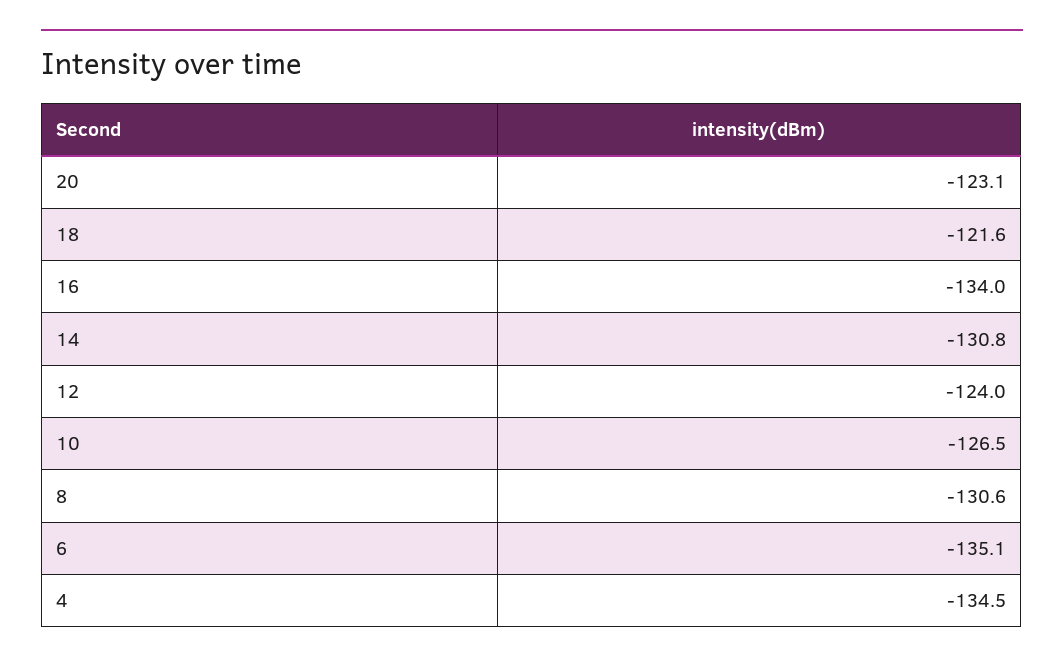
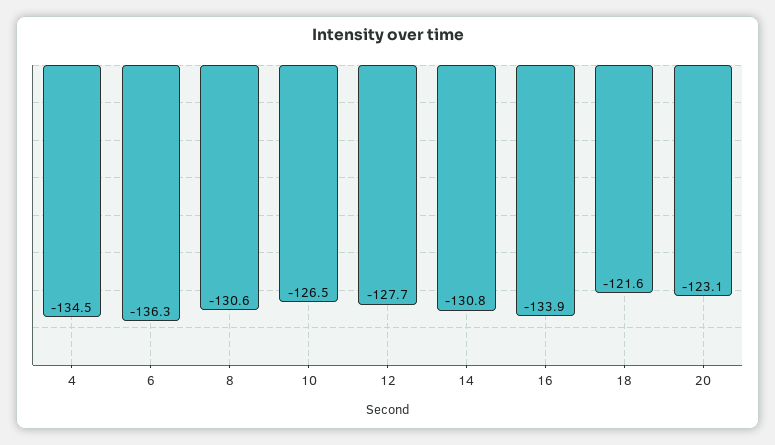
16: -134 -> -133.9
12: -124 -> -127.7
6: -135.1 -> -136.3

